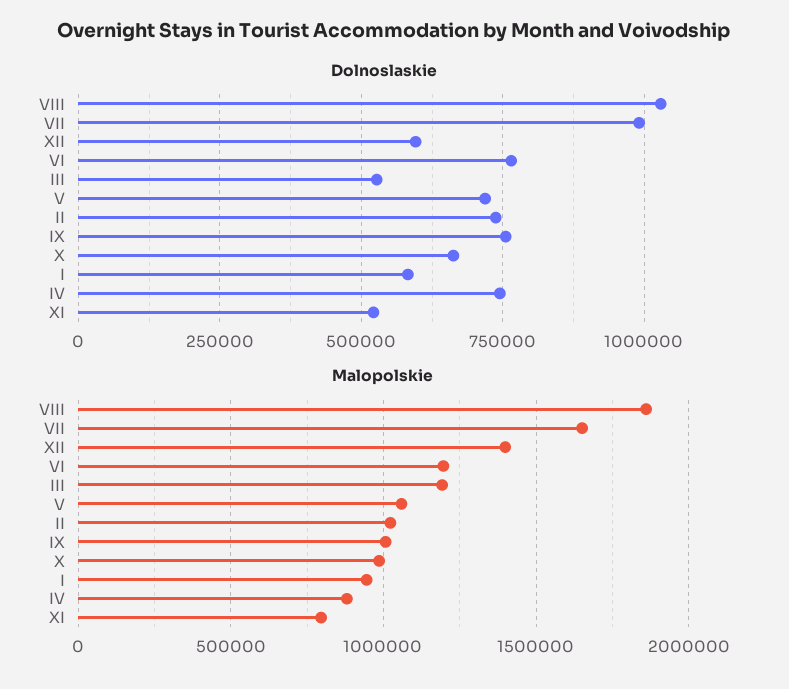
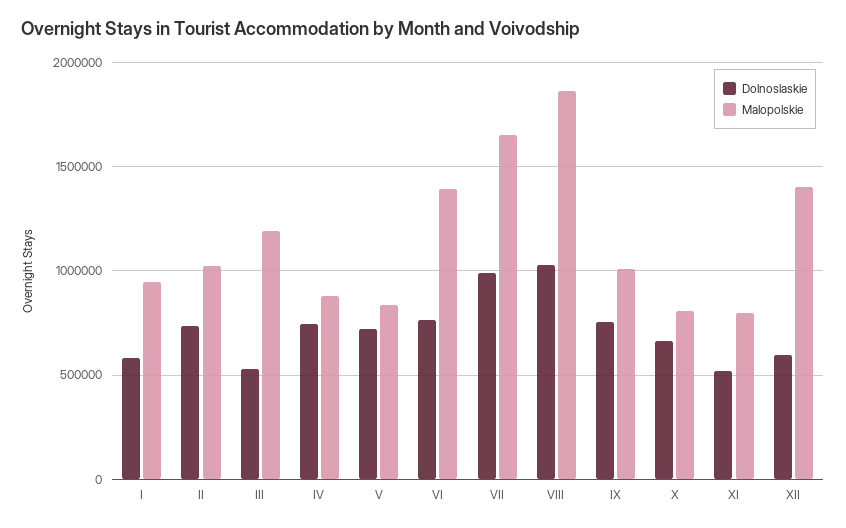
Malopolskie, VI: 1200000 -> 1400000
Malopolskie, V: 1050000 -> 850000
Malopolskie, X: 1000000 -> 800000

